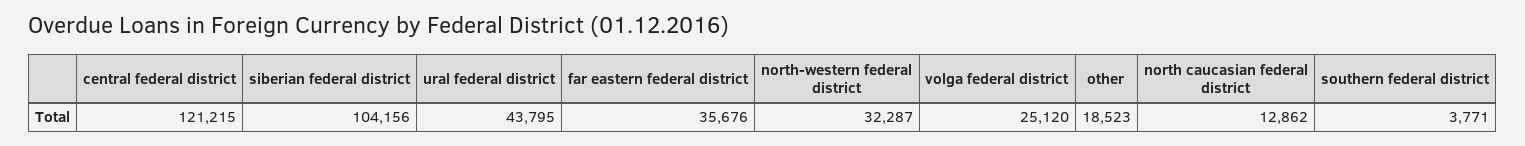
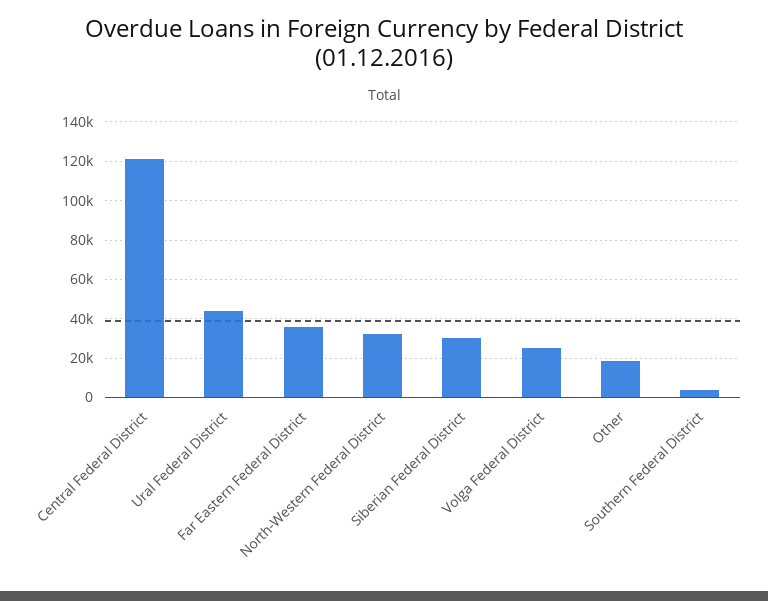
siberian federal district: 104156 -> 30000
north caucasian federal district: 12862 -> none

